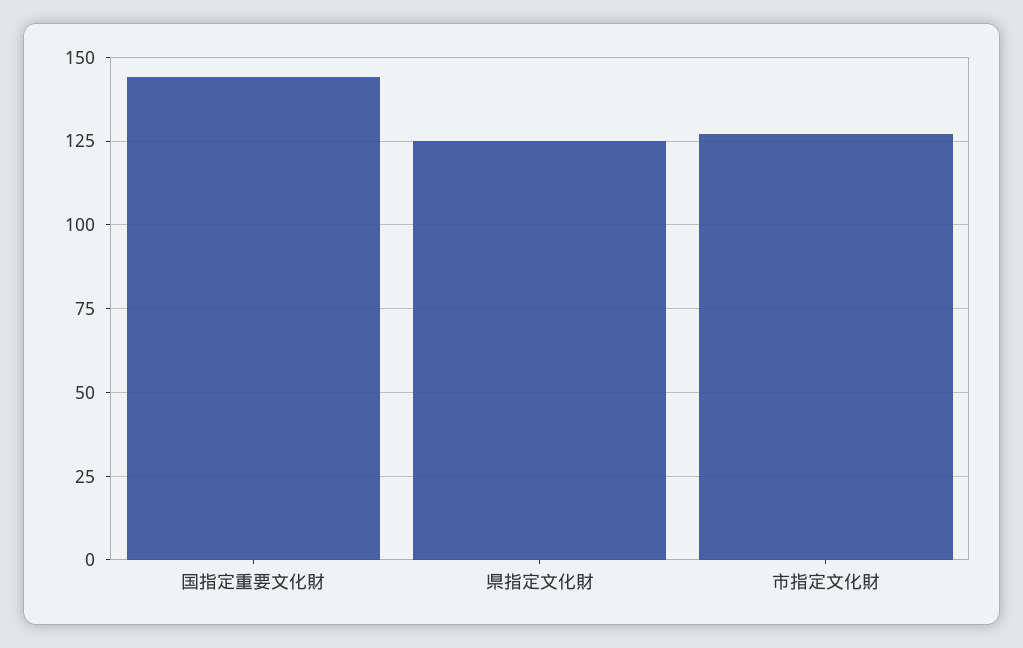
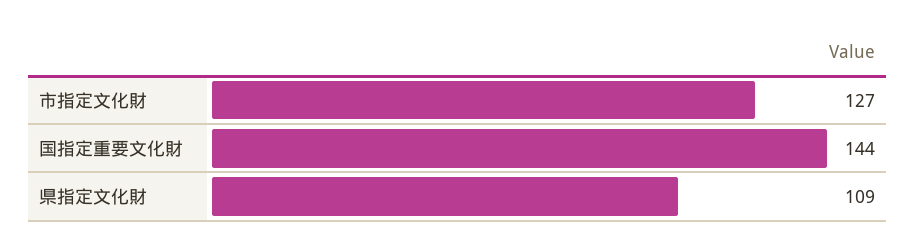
県指定文化財: 125 -> 109

